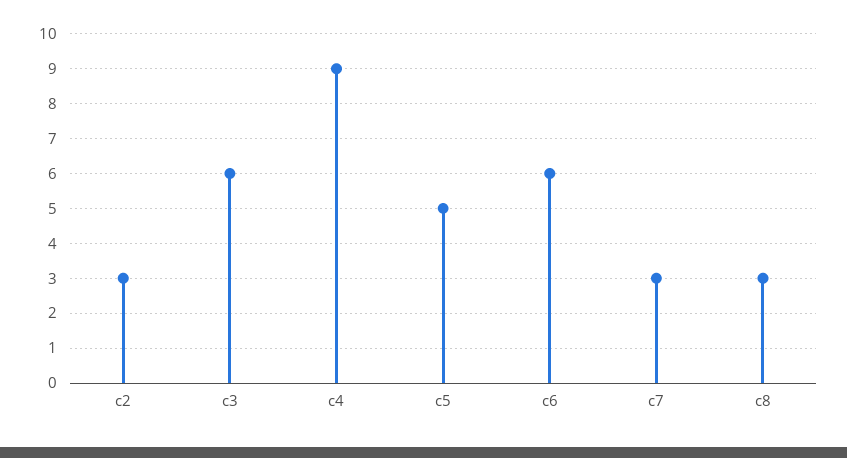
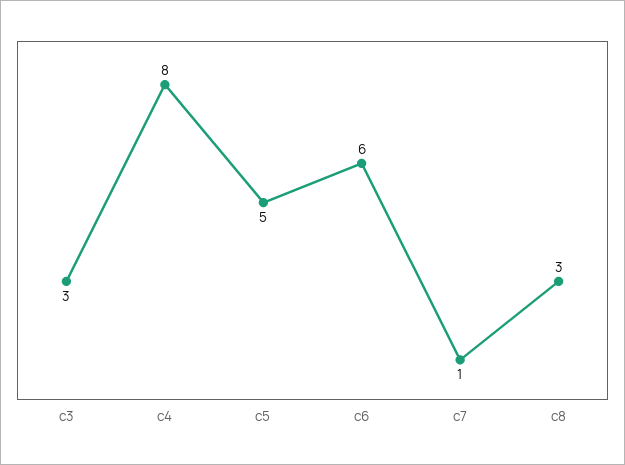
c2: 3 -> none
c3: 6 -> 3
c4: 9 -> 8
c7: 3 -> 1

